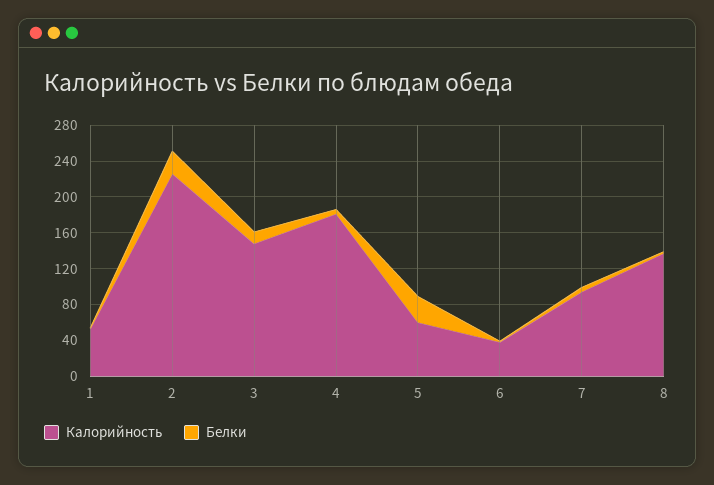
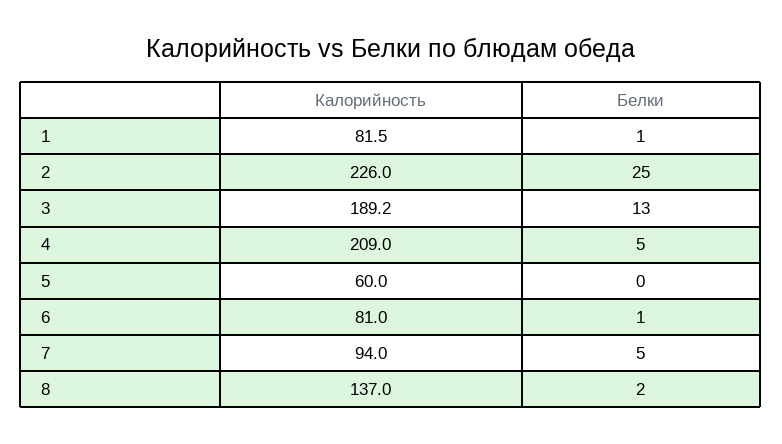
Калорийность, 1: 50 -> 81.5
Калорийность, 3: 150 -> 189.2
Калорийность, 4: 180 -> 209
Белки, 5: 30 -> 0
Калорийность, 6: 40 -> 81

